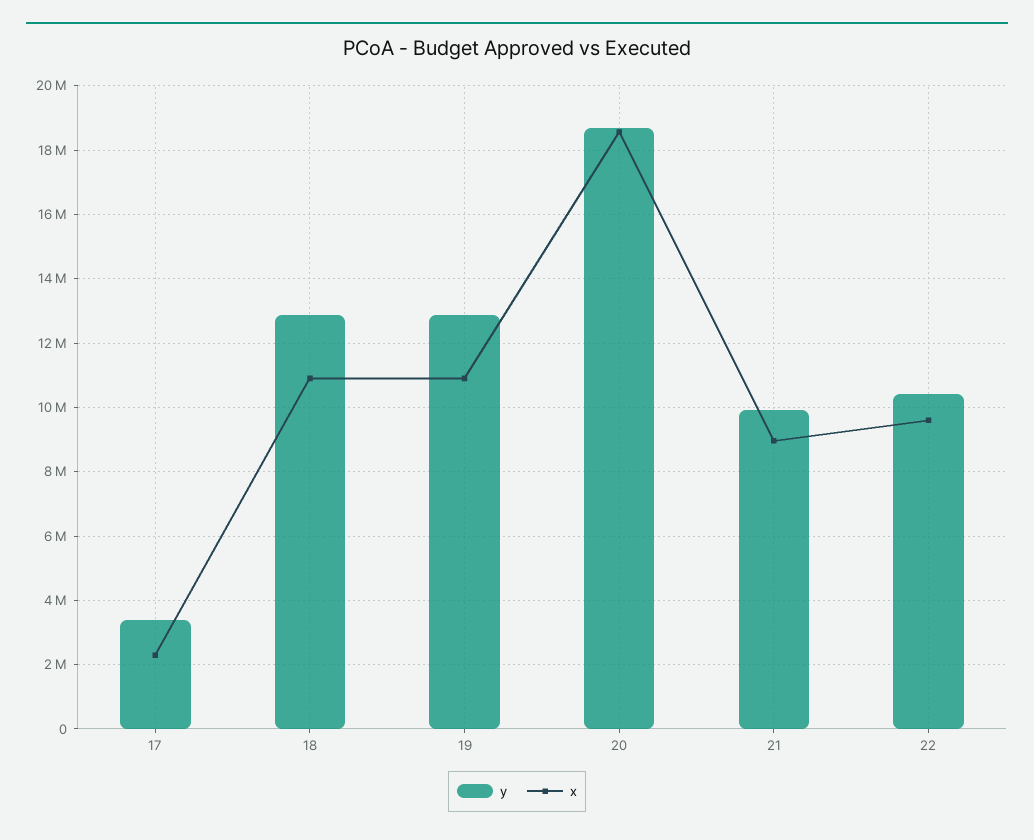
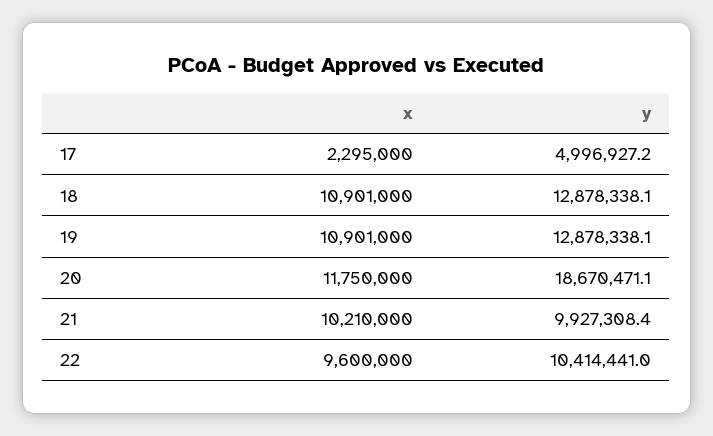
y, 17: 3400000 -> 4996927.2
x, 20: 18600000 -> 11750000
x, 21: 9000000 -> 10210000

